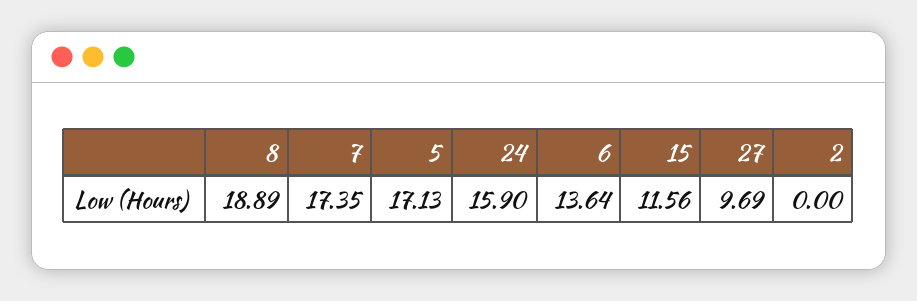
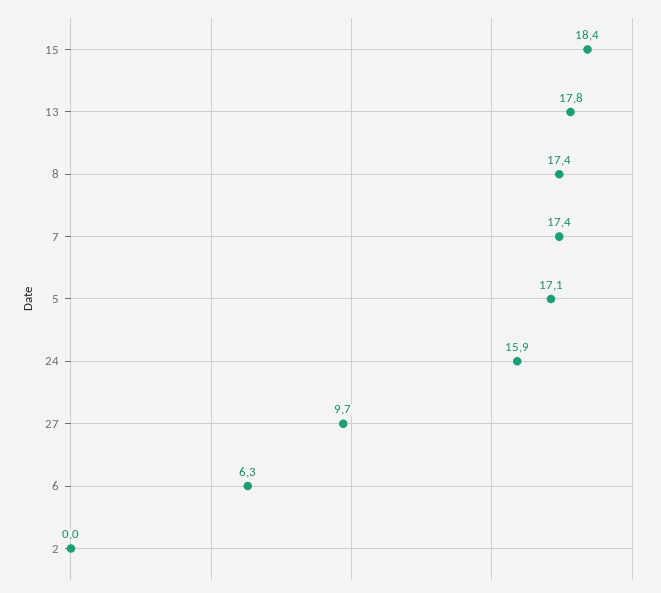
8: 18.89 -> 17.4
6: 13.64 -> 6.3
15: 11.56 -> 18.4
13: none -> 17.8

